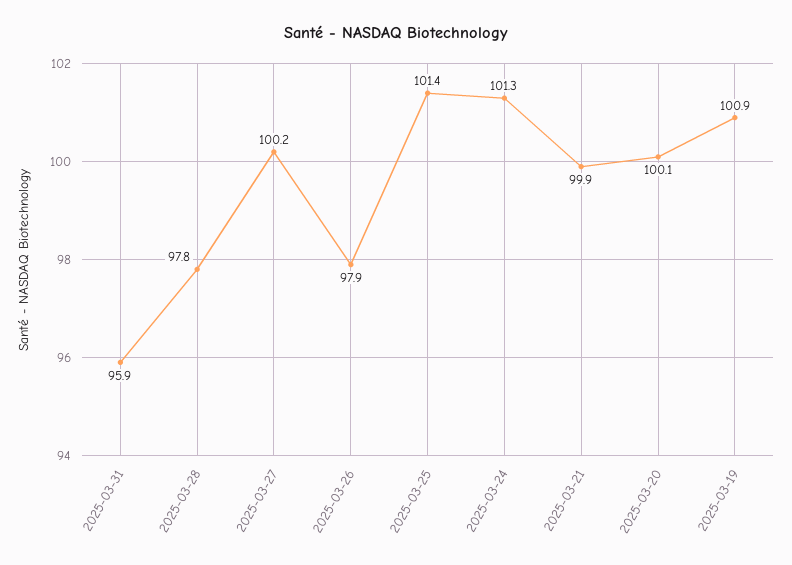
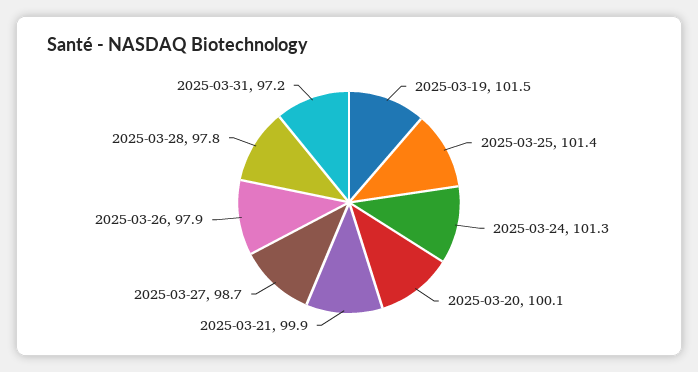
2025-03-31: 95.9 -> 97.2
2025-03-27: 100.2 -> 98.7
2025-03-19: 100.9 -> 101.5

